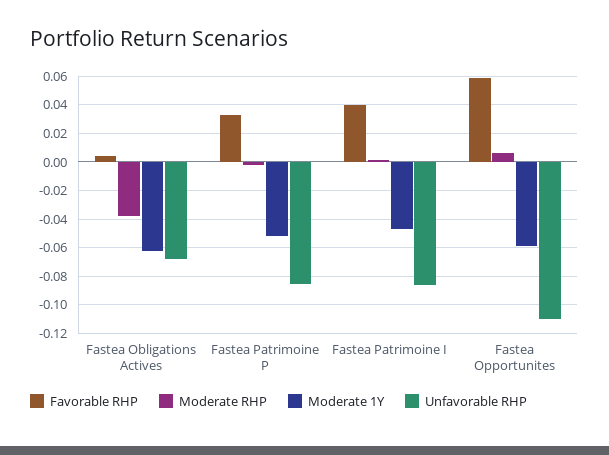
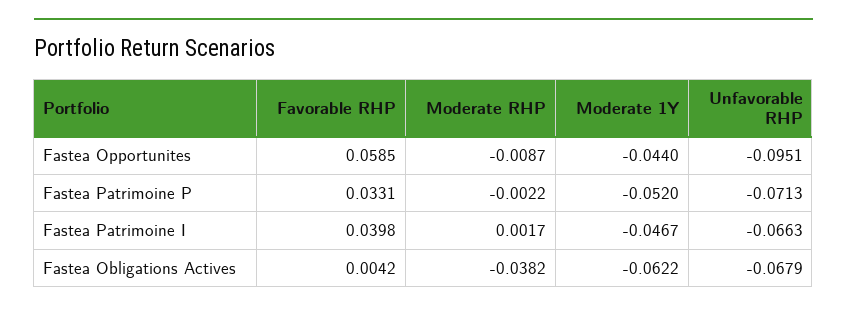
Unfavorable RHP, Fastea Patrimoine P: -0.085 -> -0.0713
Unfavorable RHP, Fastea Patrimoine I: -0.085 -> -0.0663
Moderate RHP, Fastea Opportunites: 0.005 -> -0.0087
Moderate 1Y, Fastea Opportunites: -0.06 -> -0.044
Unfavorable RHP, Fastea Opportunites: -0.11 -> -0.0951

